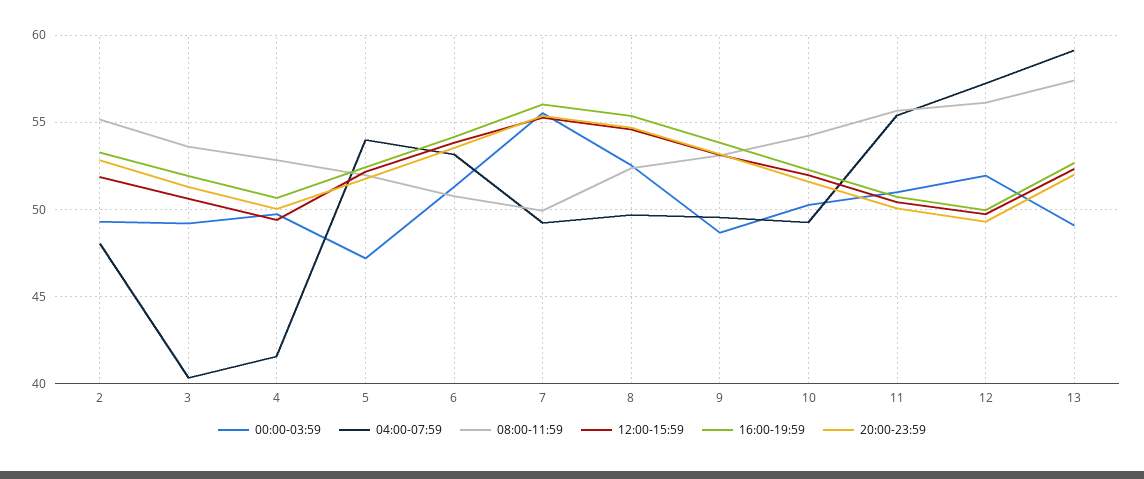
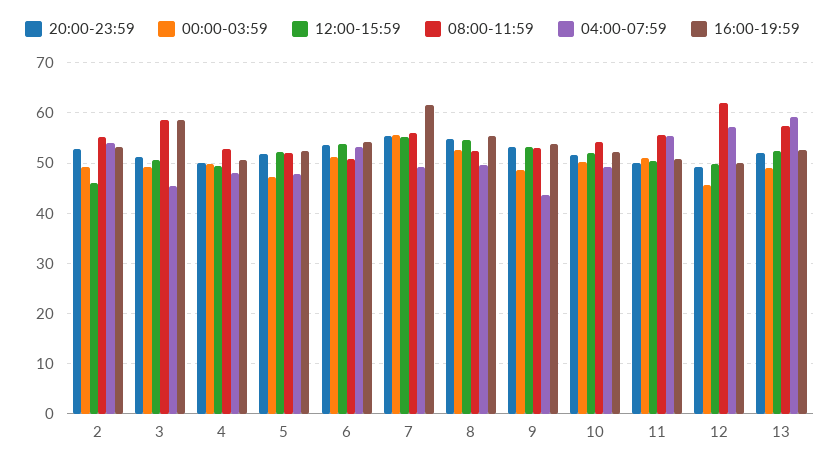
04:00-07:59, 2: 48 -> 54
12:00-15:59, 2: 52 -> 46
04:00-07:59, 3: 40.5 -> 46
08:00-11:59, 3: 53.5 -> 58
16:00-19:59, 3: 52 -> 58
04:00-07:59, 4: 41.5 -> 48
04:00-07:59, 5: 54 -> 48
08:00-11:59, 7: 50 -> 56
16:00-19:59, 7: 56 -> 62
04:00-07:59, 9: 49.5 -> 44
00:00-03:59, 12: 52 -> 46
08:00-11:59, 12: 56 -> 62

